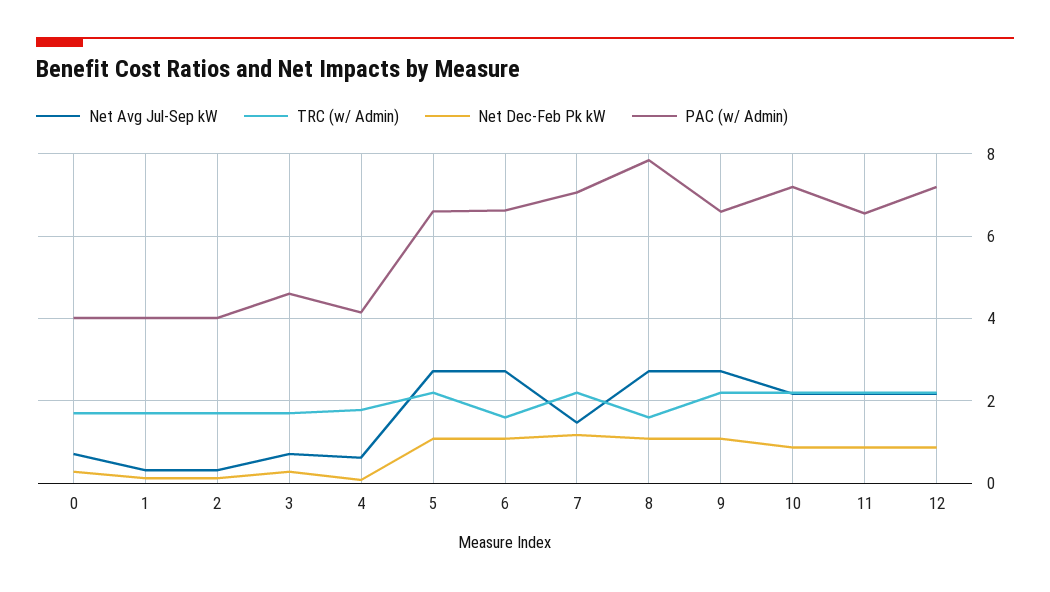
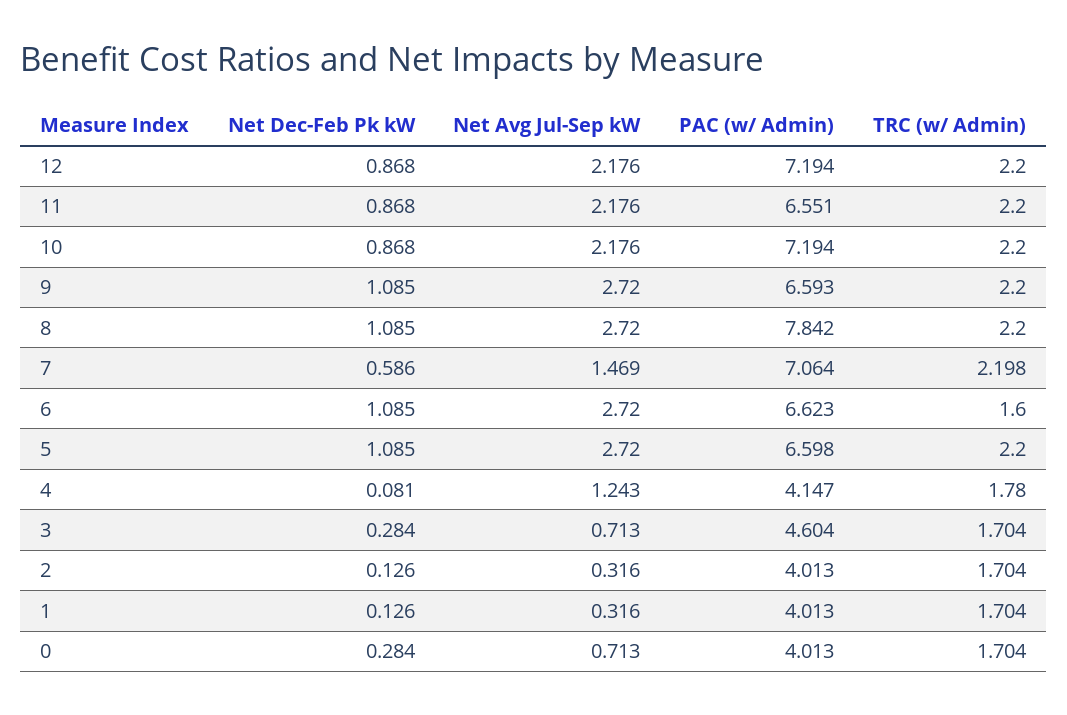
Net Avg Jul-Sep kW, 4: 0.6 -> 1.243
Net Dec-Feb Pk kW, 7: 1.2 -> 0.586
TRC (w/ Admin), 8: 1.6 -> 2.2

